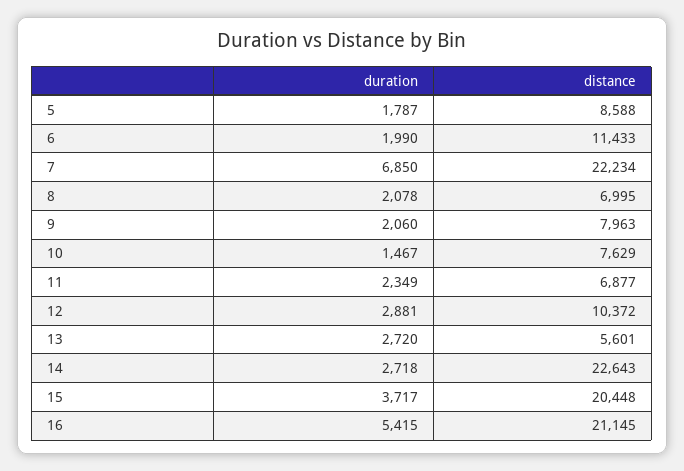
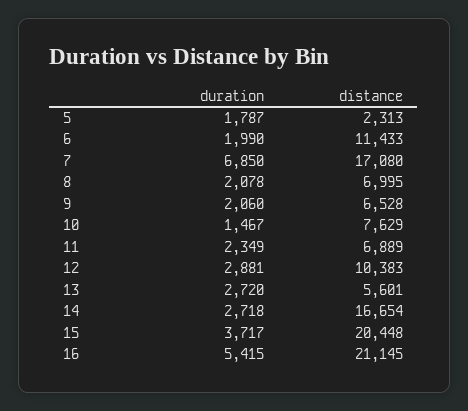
distance, 5: 8588 -> 2313
distance, 7: 22234 -> 17080
distance, 9: 7963 -> 6528
distance, 11: 6877 -> 6889
distance, 12: 10372 -> 10383
distance, 14: 22643 -> 16654

